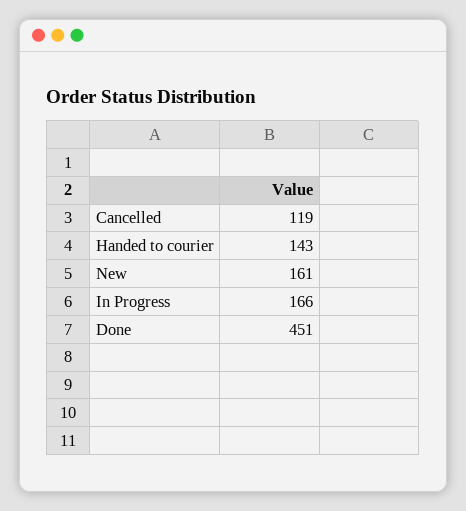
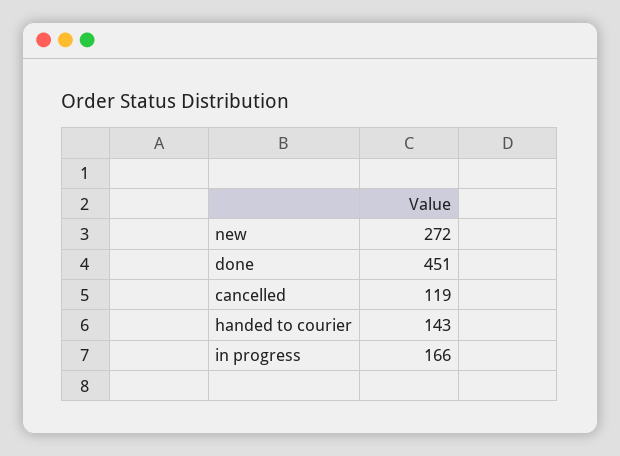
New: 161 -> 272

